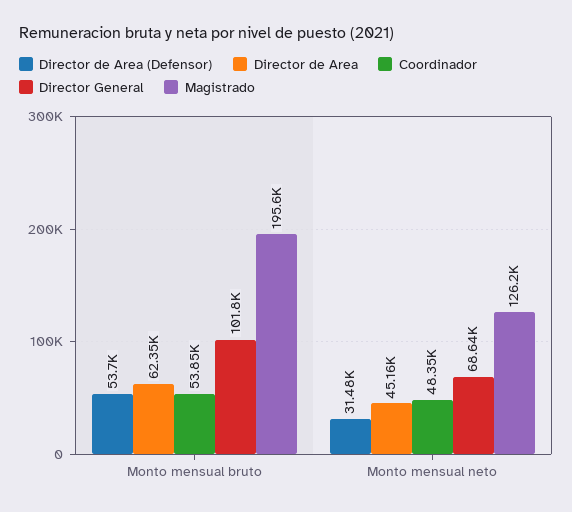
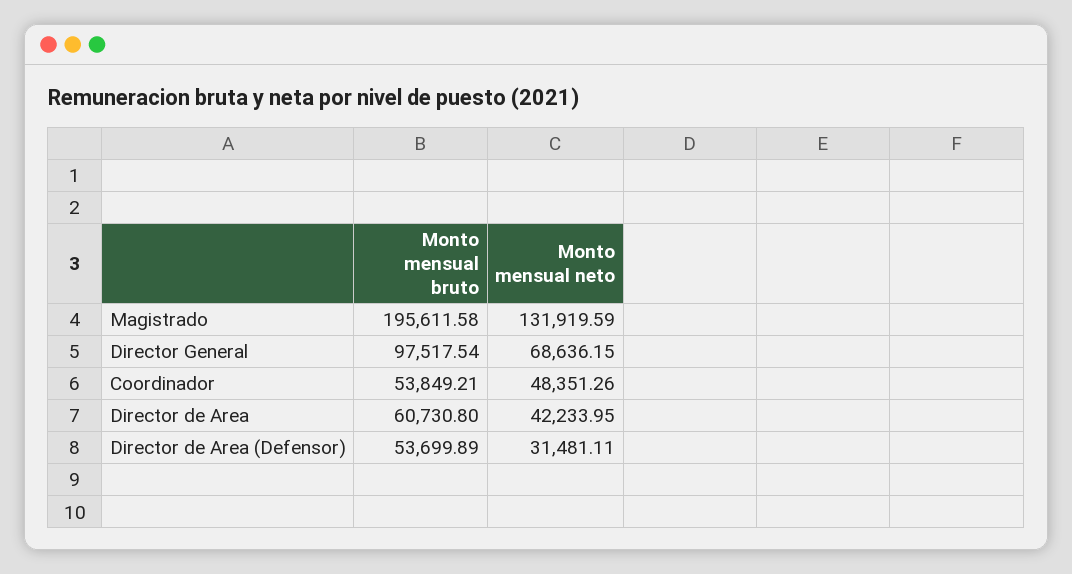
Director de Area, Monto mensual bruto: 62350 -> 60730.8
Director General, Monto mensual bruto: 101800 -> 97517.54
Director de Area, Monto mensual neto: 45160 -> 42233.95
Magistrado, Monto mensual neto: 126200 -> 131919.59

